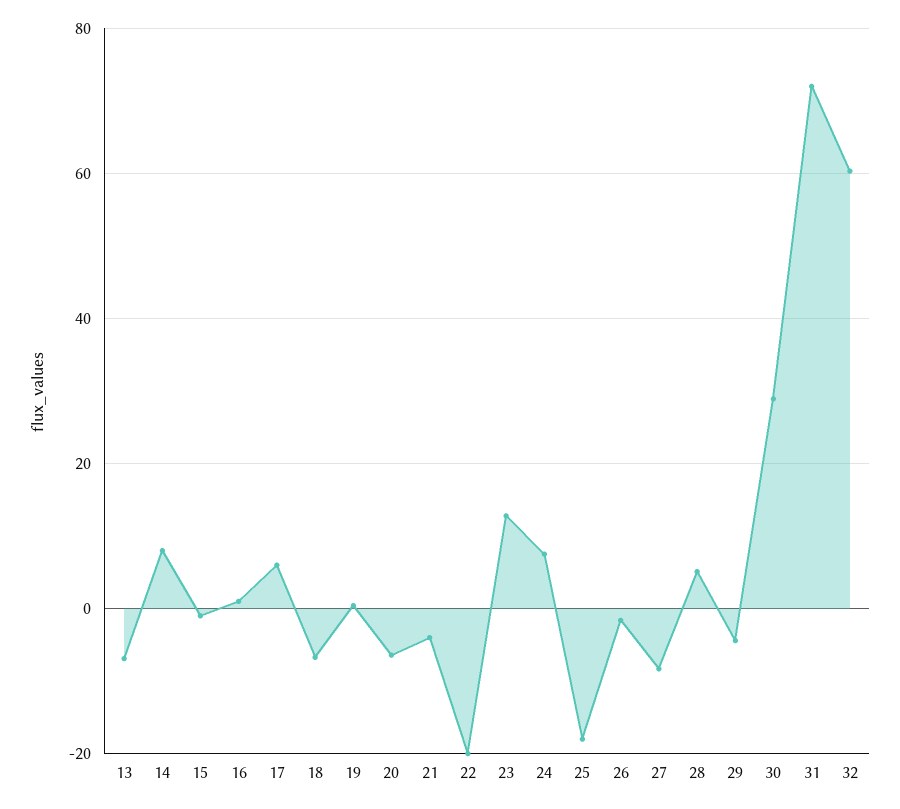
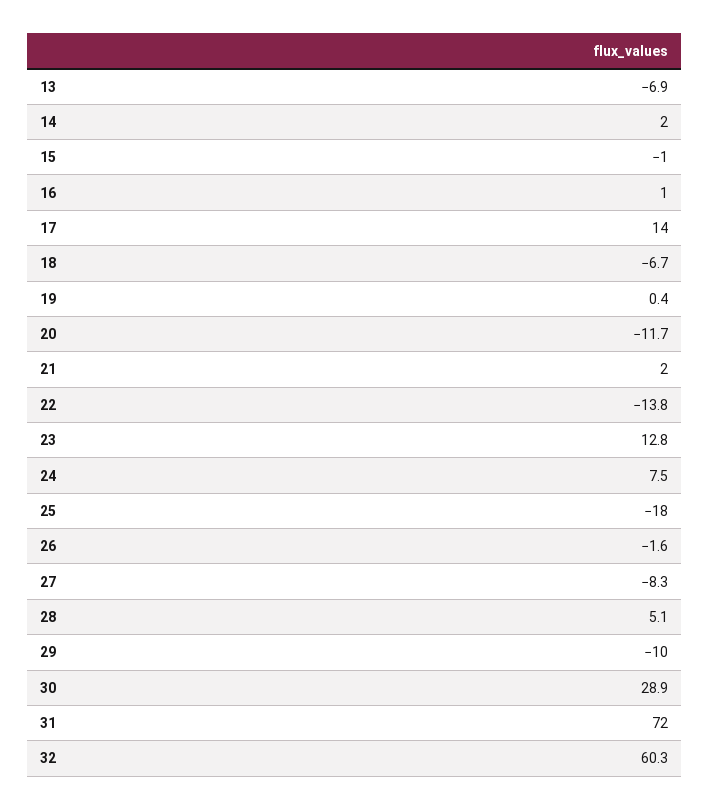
14: 8 -> 2
17: 6 -> 14
20: -6 -> -11.7
21: -4 -> 2
22: -20 -> -13.8
29: -4 -> -10

